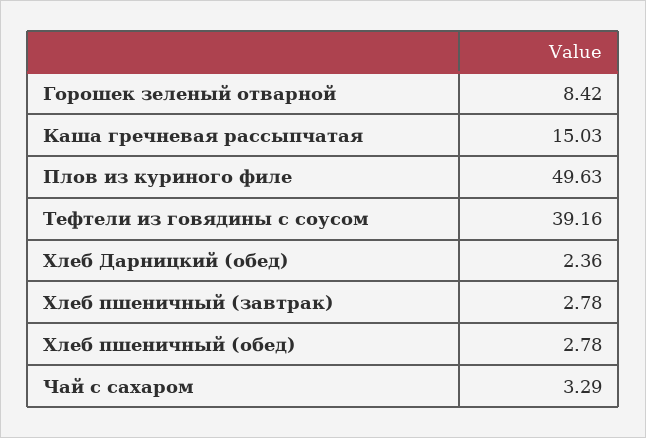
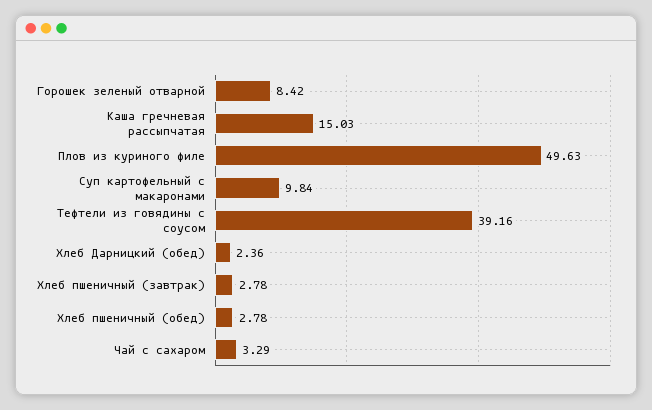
Суп картофельный с макаронами: none -> 9.84

